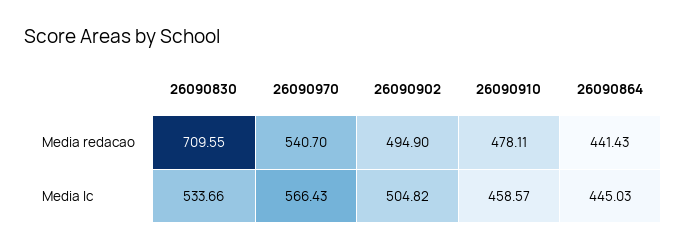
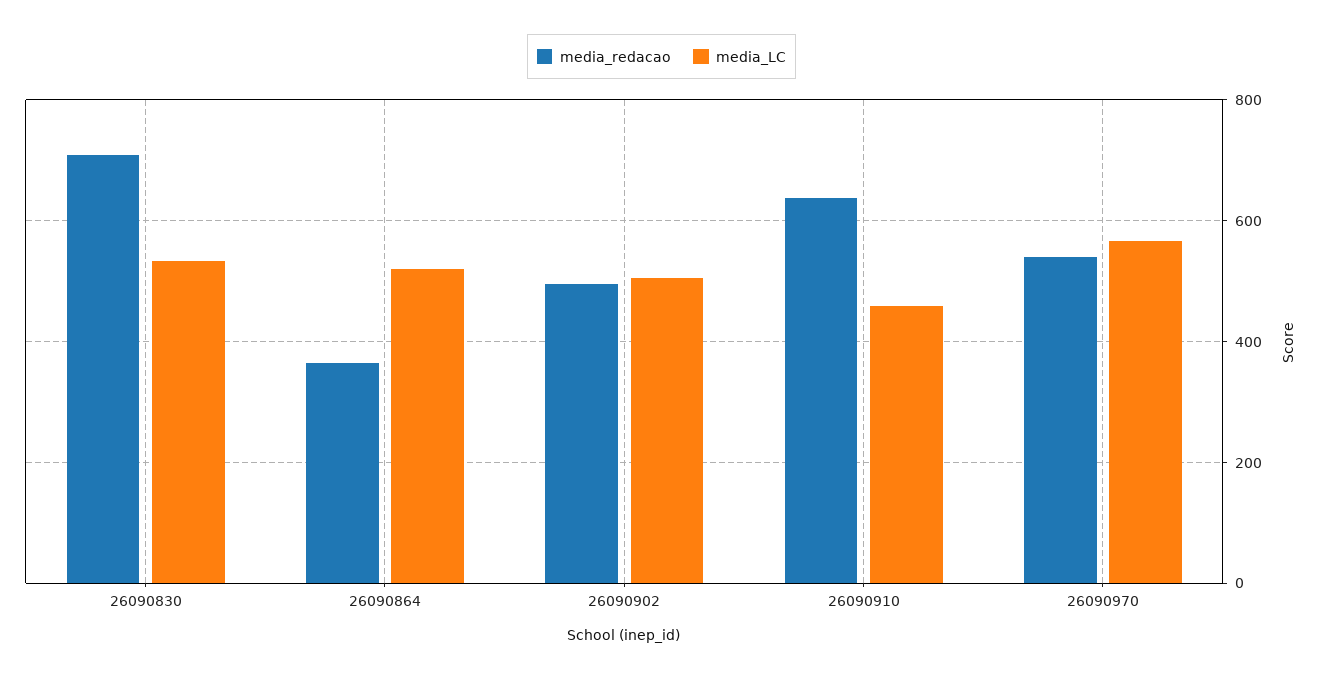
Media redacao, 26090910: 478.11 -> 640
Media redacao, 26090864: 441.43 -> 360
Media lc, 26090864: 445.03 -> 520

